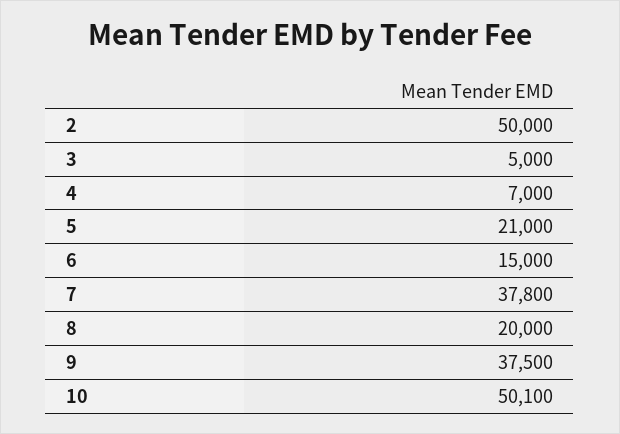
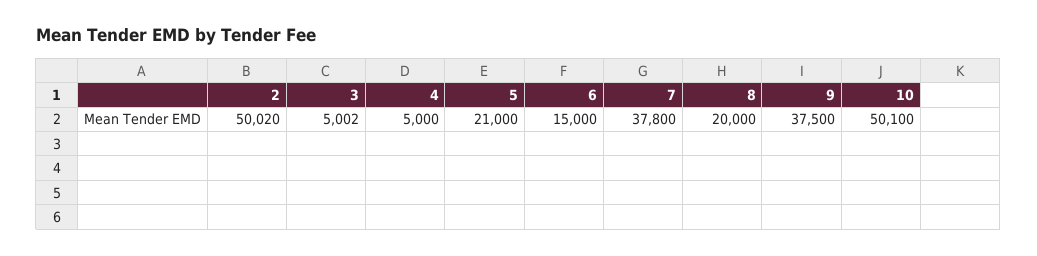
2: 50000 -> 50020
3: 5000 -> 5002
4: 7000 -> 5000

